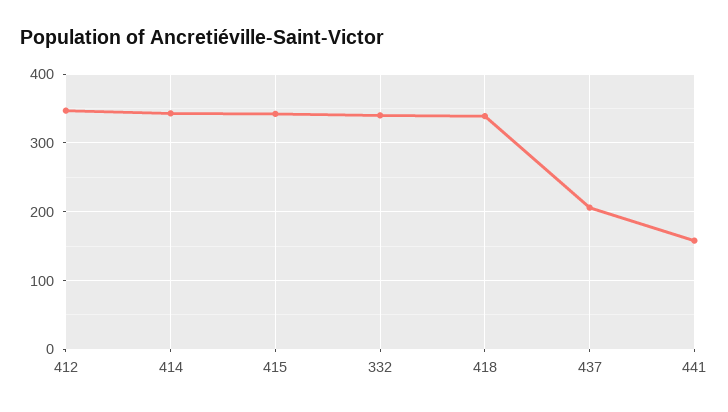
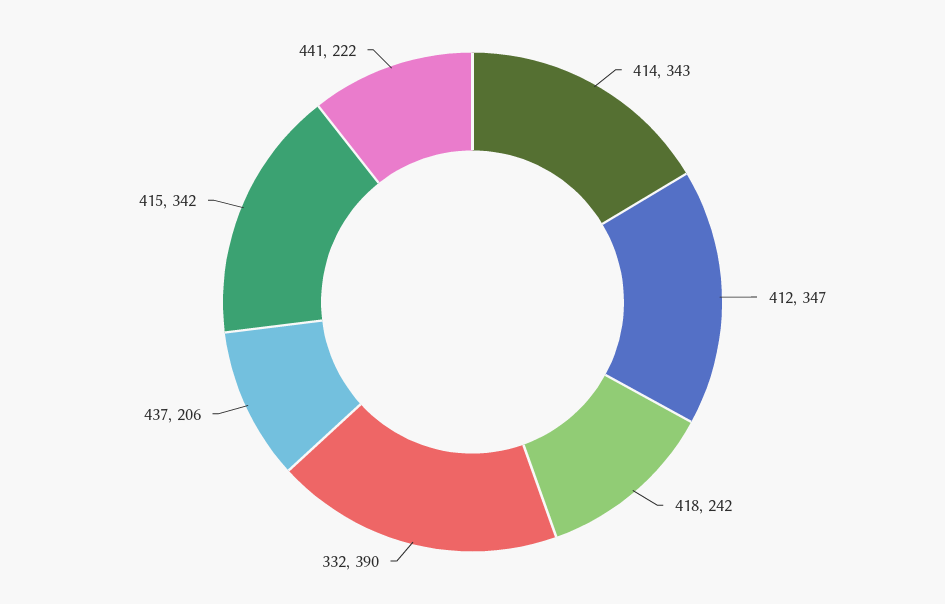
332: 340 -> 390
418: 340 -> 242
441: 160 -> 222

